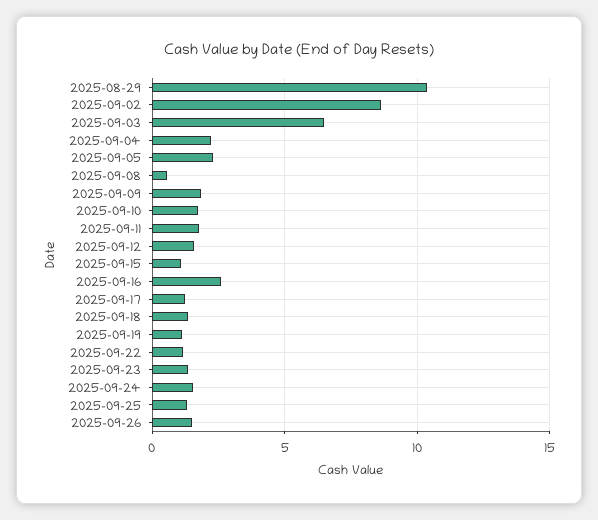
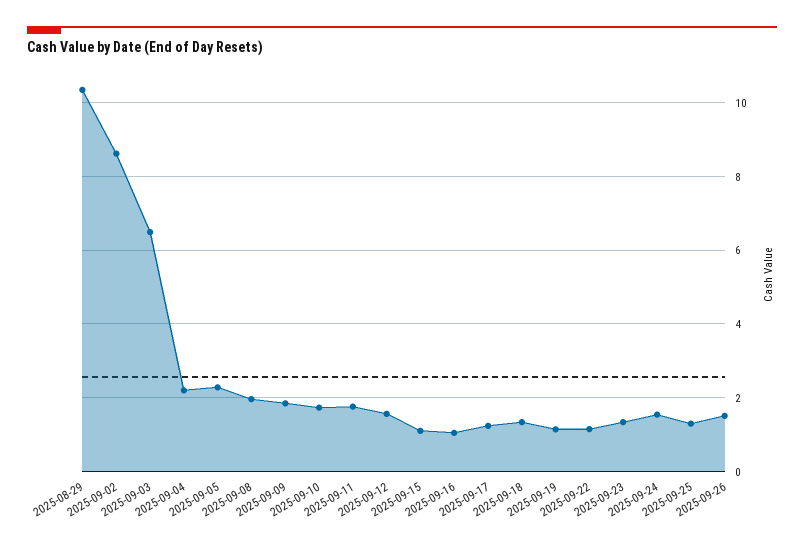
2025-09-08: 0.5 -> 2
2025-09-16: 2.5 -> 1

